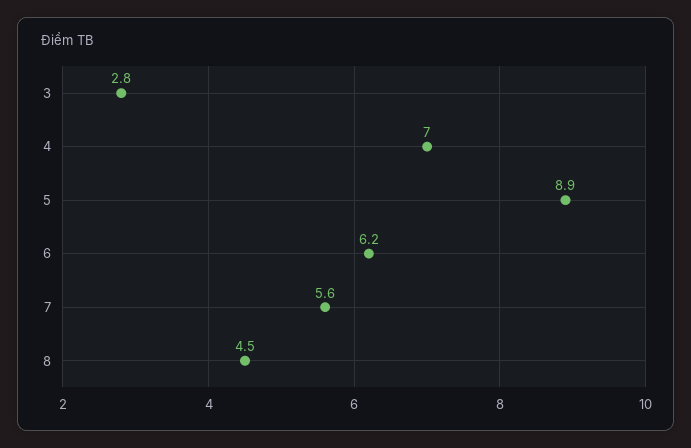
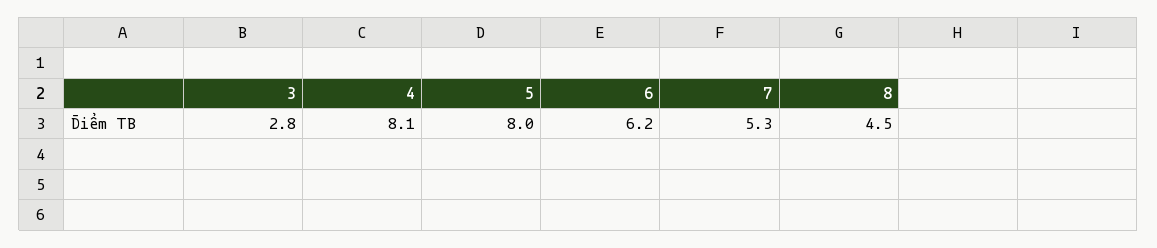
4: 7 -> 8.1
5: 8.9 -> 8
7: 5.6 -> 5.3

